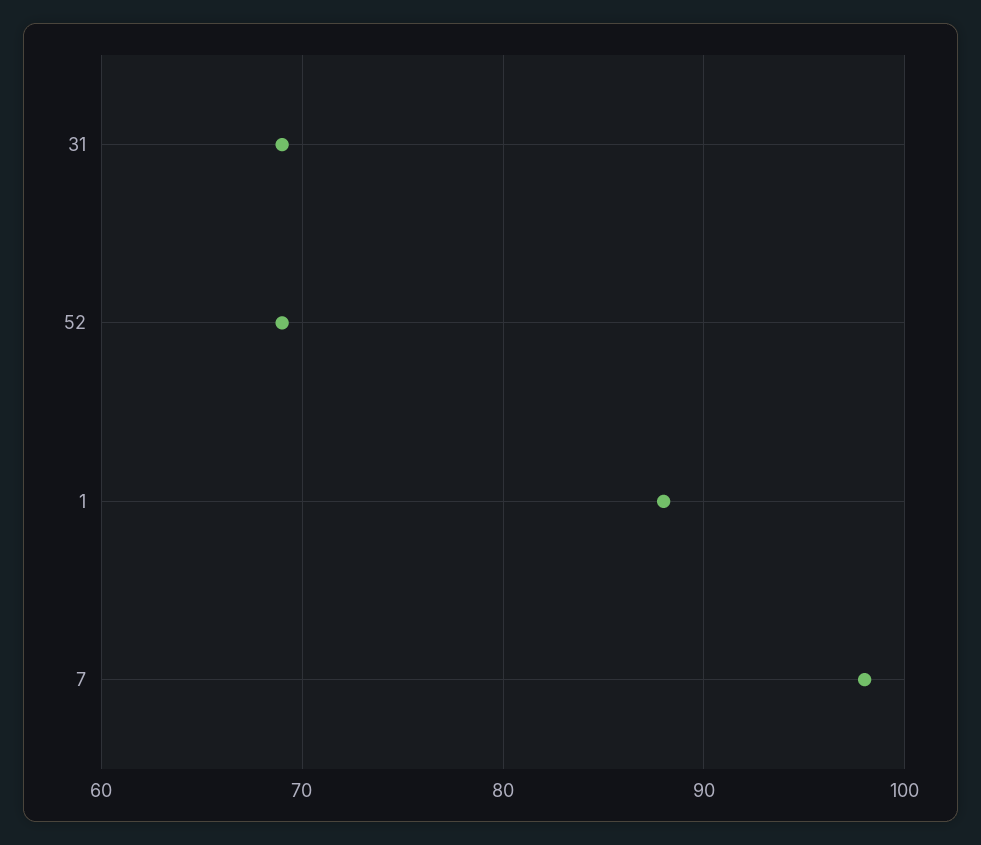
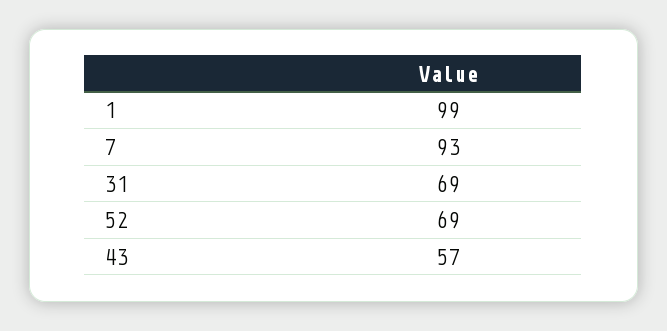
1: 88 -> 99
7: 98 -> 93
43: none -> 57

